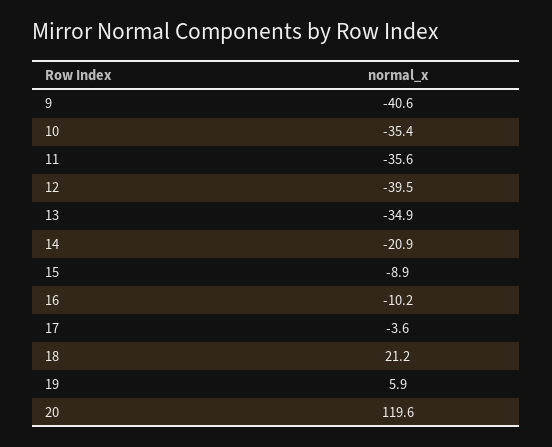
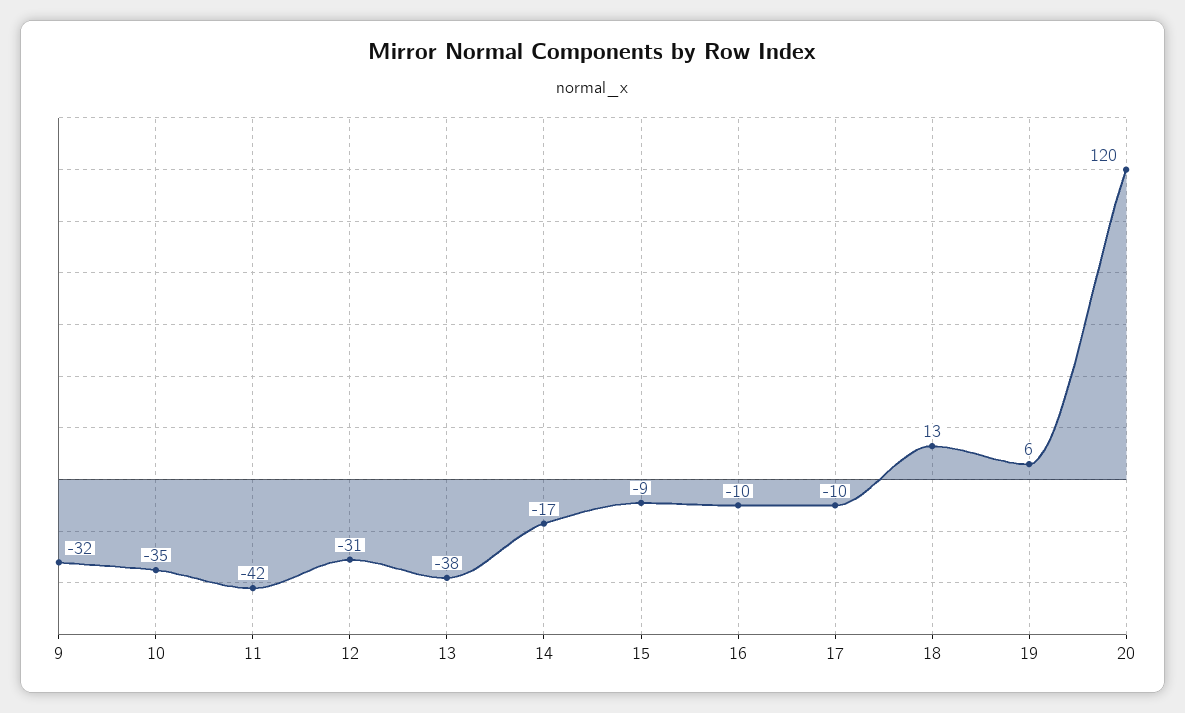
9: -40.6 -> -32
11: -35.6 -> -42
12: -39.5 -> -31
13: -34.9 -> -38
14: -20.9 -> -17
17: -3.6 -> -10
18: 21.2 -> 13

